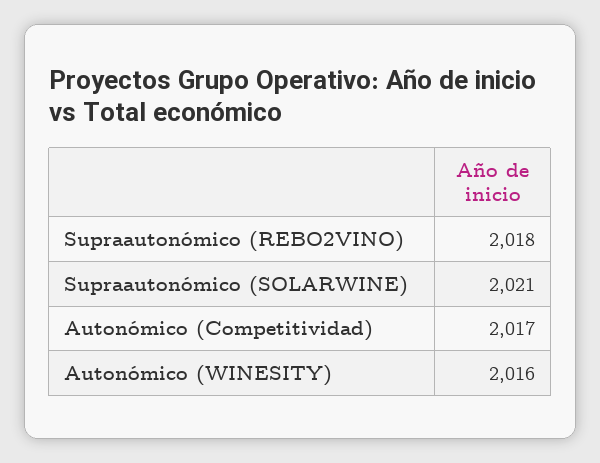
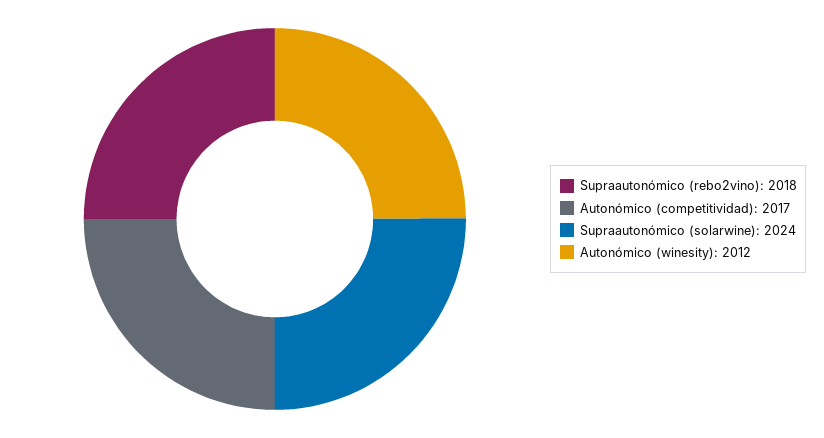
Supraautonómico (SOLARWINE): 2021 -> 2024
Autonómico (WINESITY): 2016 -> 2012

